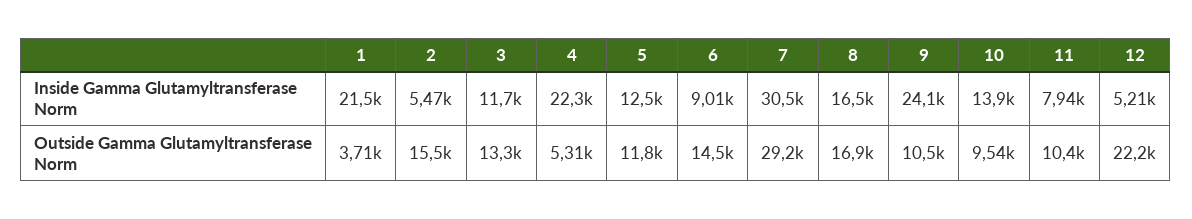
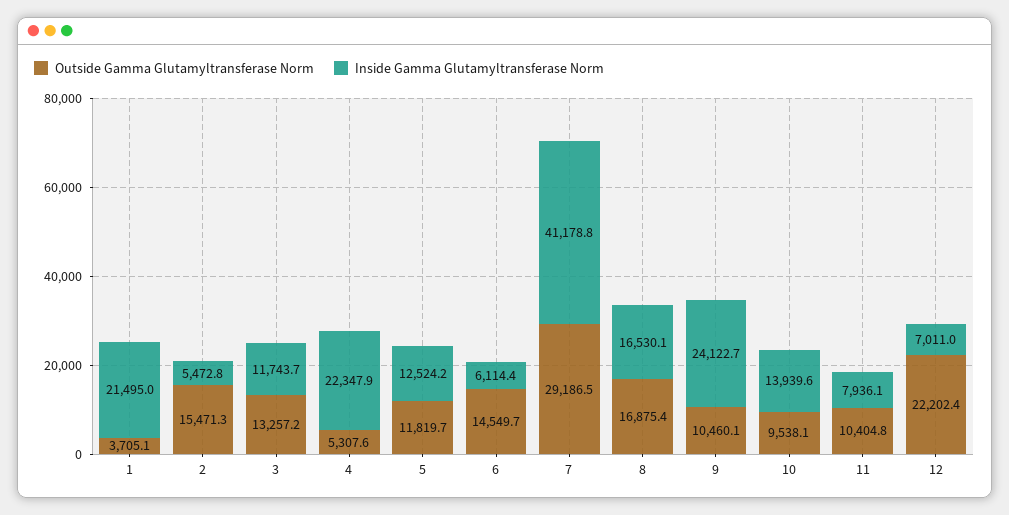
Inside Gamma Glutamyltransferase Norm, 6: 9010 -> 6114.4
Inside Gamma Glutamyltransferase Norm, 7: 30500 -> 41178.8
Inside Gamma Glutamyltransferase Norm, 12: 5210 -> 7011

